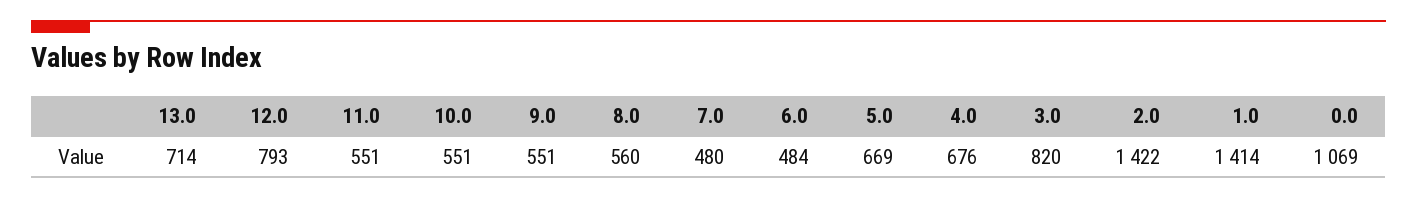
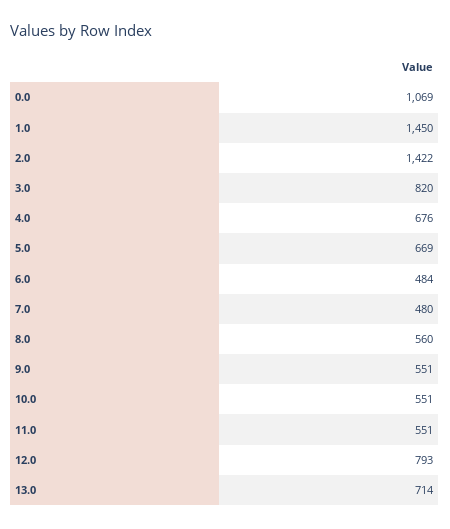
1.0: 1414 -> 1450

